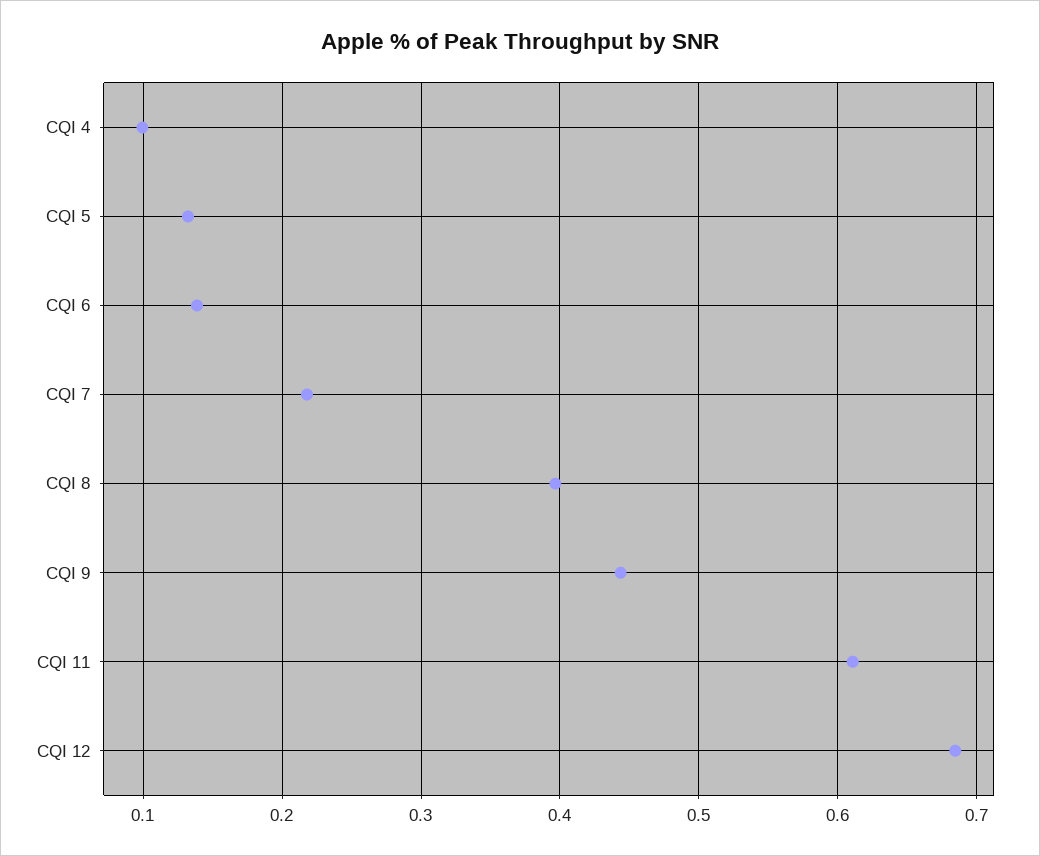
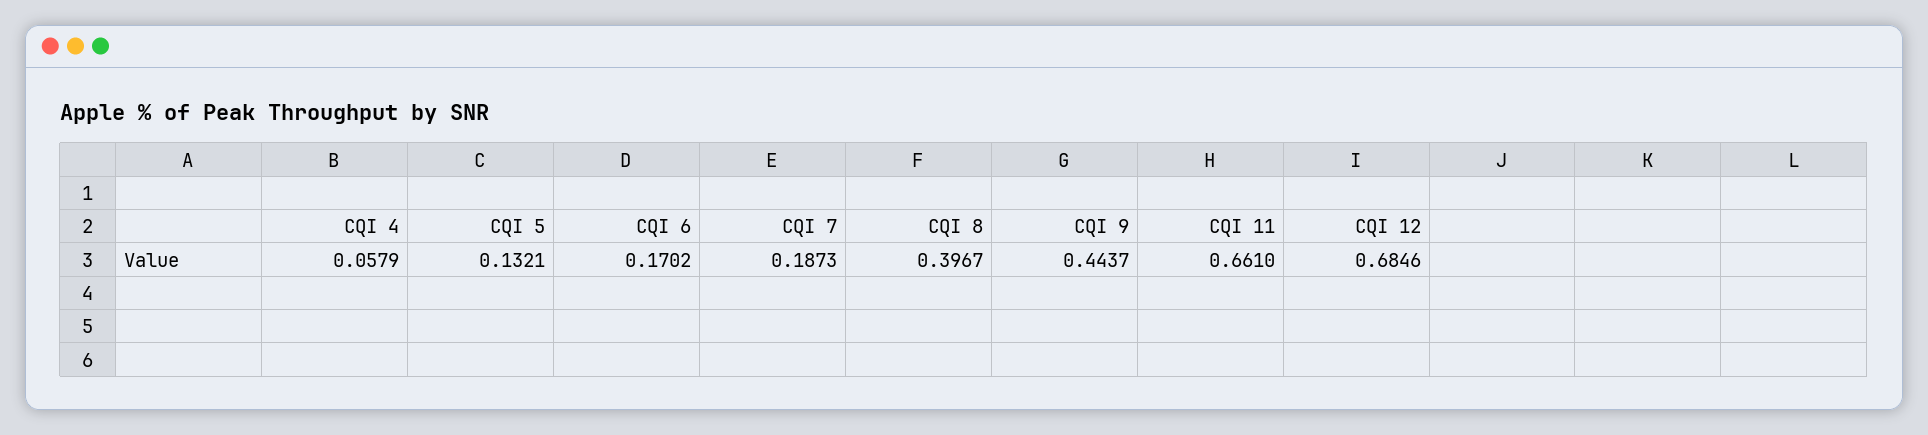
CQI 4: 0.1 -> 0.0579
CQI 6: 0.14 -> 0.1702
CQI 7: 0.22 -> 0.1873
CQI 11: 0.61 -> 0.661

